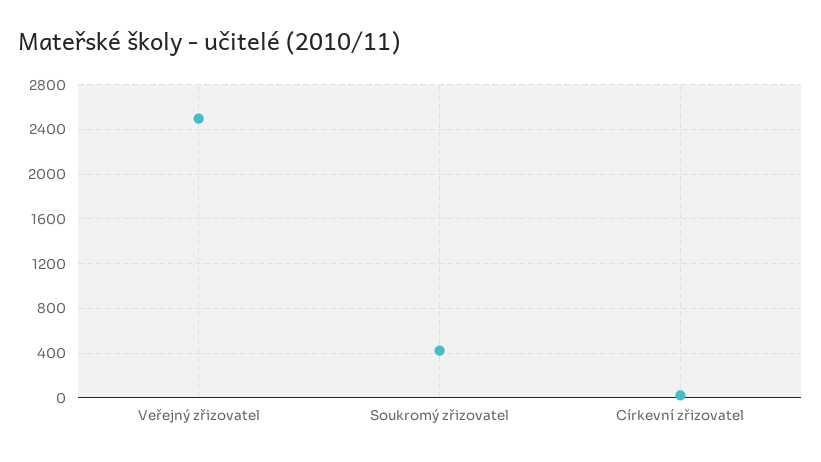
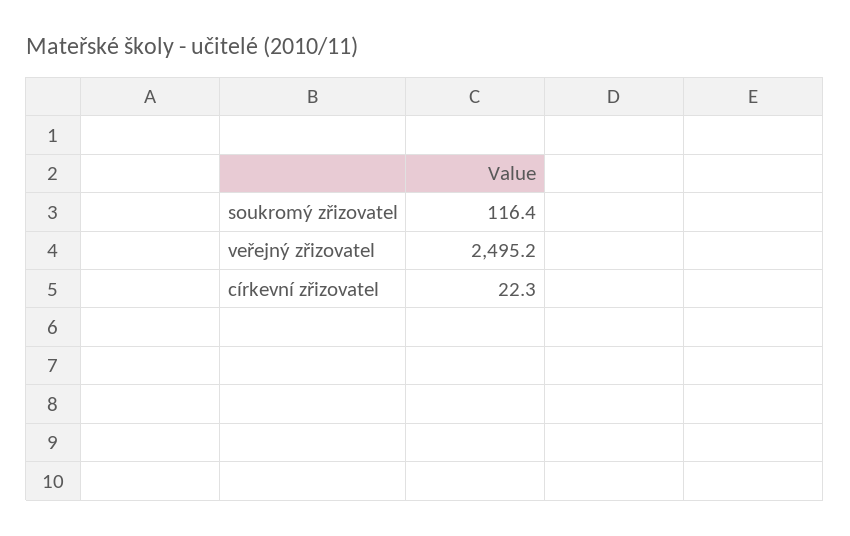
Soukromý zřizovatel: 400 -> 116.4

